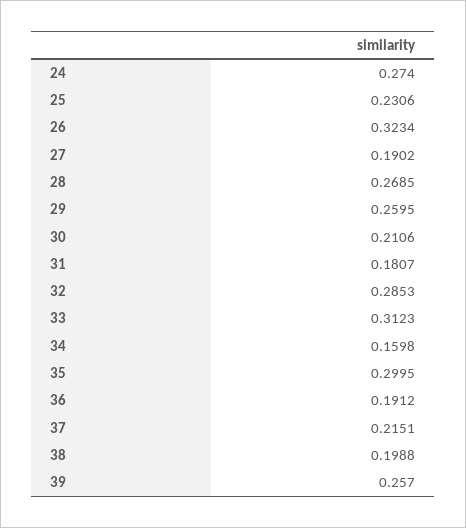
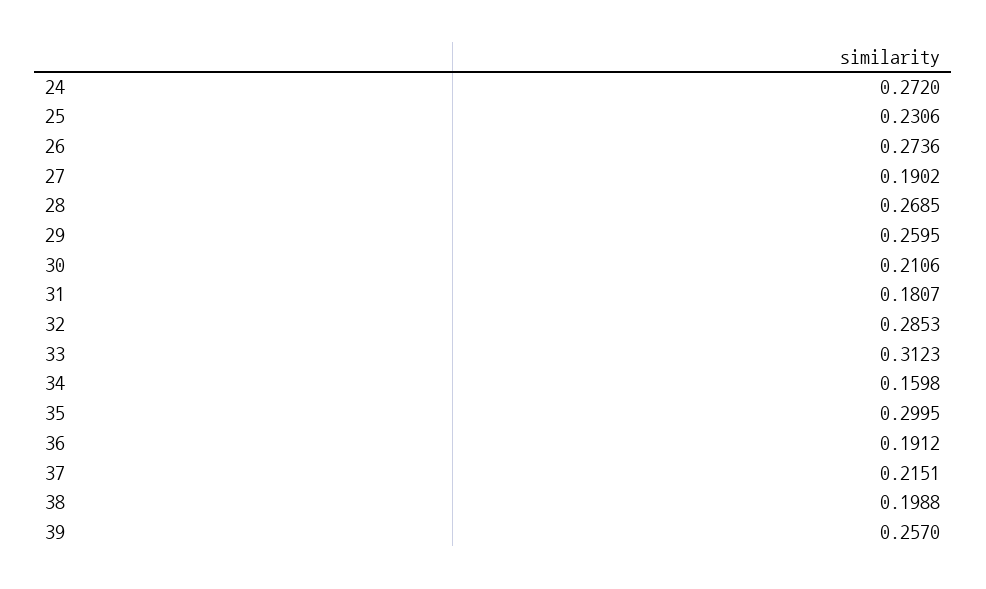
24: 0.274 -> 0.272
26: 0.3234 -> 0.2736

